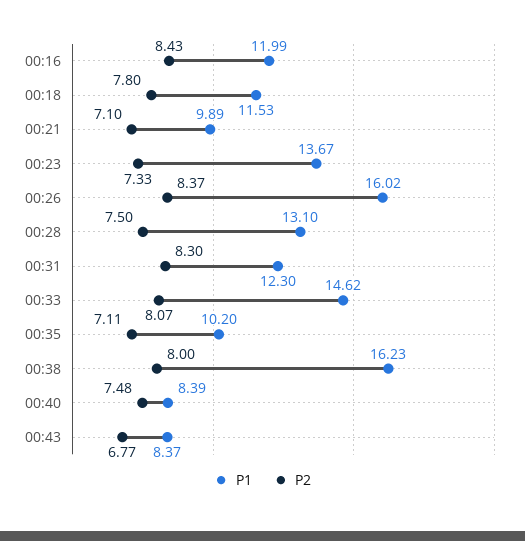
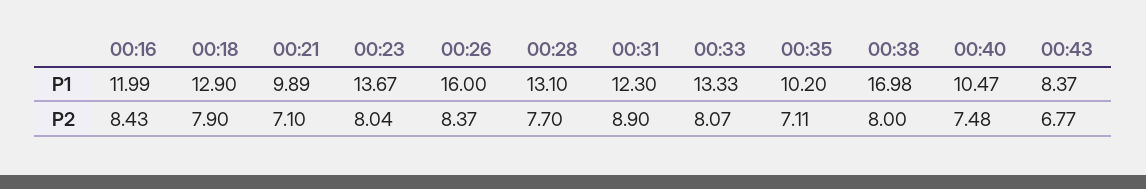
P1, 00:18: 11.53 -> 12.9
P2, 00:18: 7.8 -> 7.9
P2, 00:23: 7.33 -> 8.04
P1, 00:26: 16.02 -> 16
P2, 00:28: 7.5 -> 7.7
P2, 00:31: 8.3 -> 8.9
P1, 00:33: 14.62 -> 13.33
P1, 00:38: 16.23 -> 16.98
P1, 00:40: 8.39 -> 10.47

